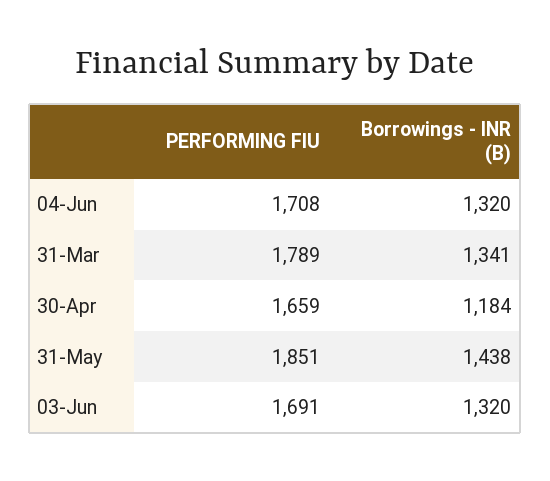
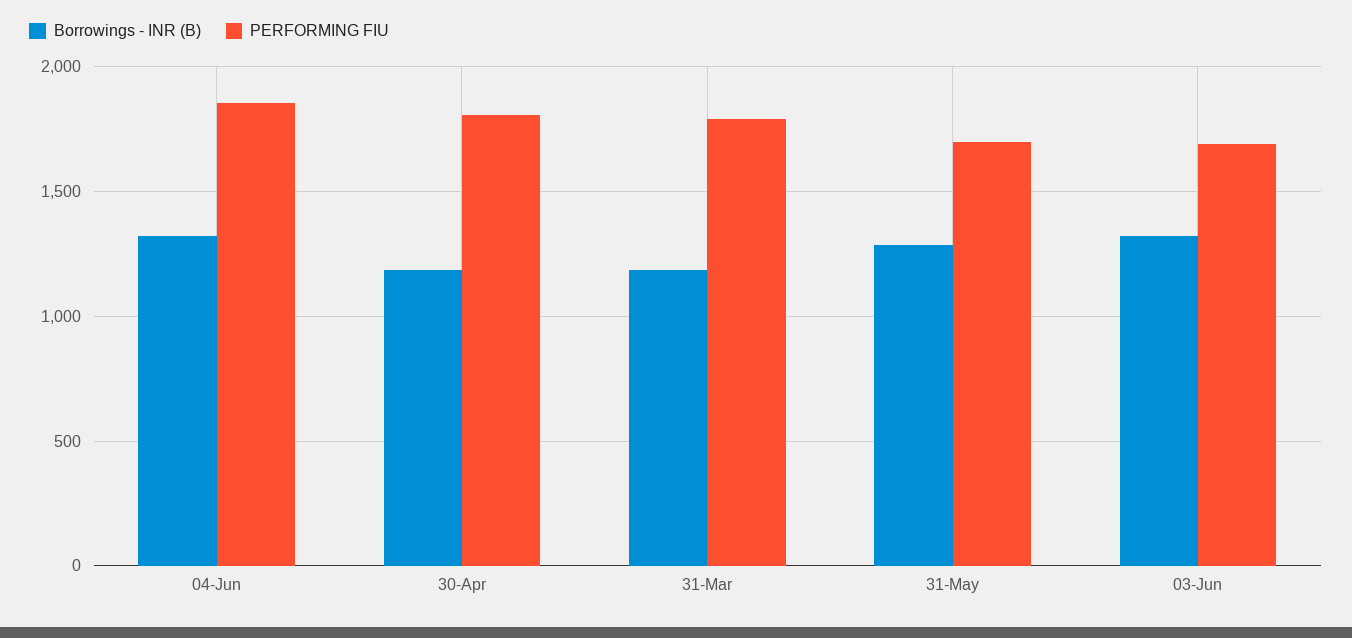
PERFORMING FIU, 04-Jun: 1708 -> 1850
Borrowings - INR (B), 31-Mar: 1341 -> 1200
PERFORMING FIU, 30-Apr: 1659 -> 1800
PERFORMING FIU, 31-May: 1851 -> 1700
Borrowings - INR (B), 31-May: 1438 -> 1300

